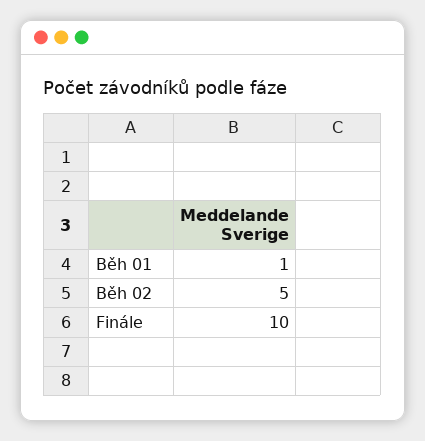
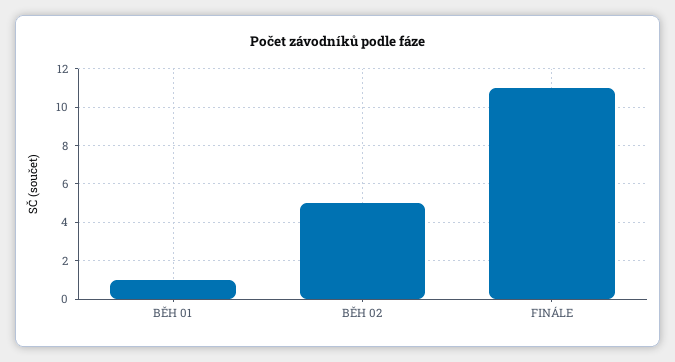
Finále: 10 -> 11

